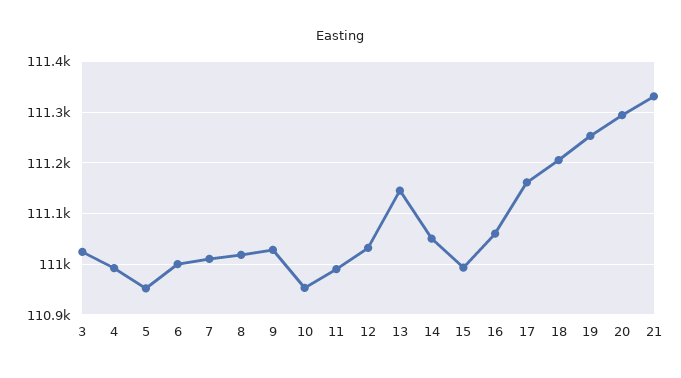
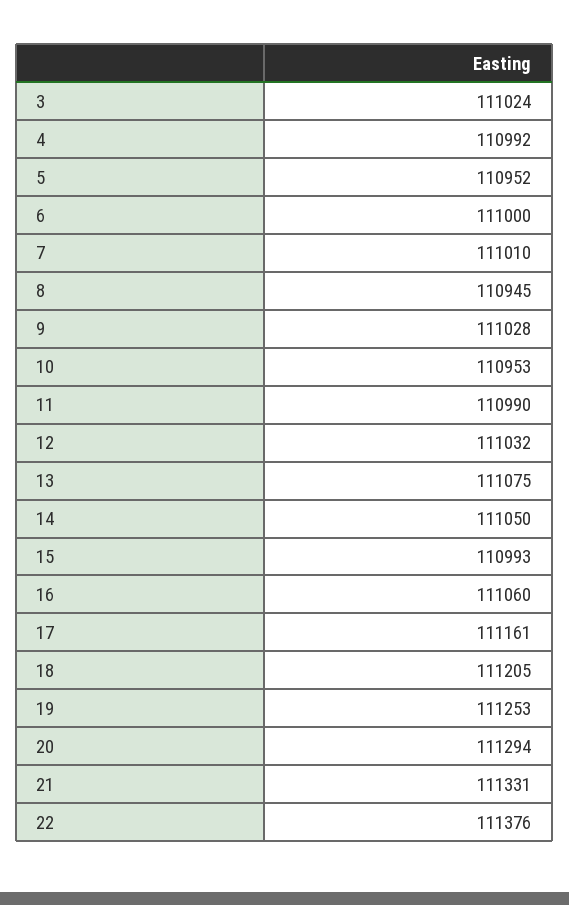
8: 111020 -> 110945
13: 111140 -> 111075
22: none -> 111376

